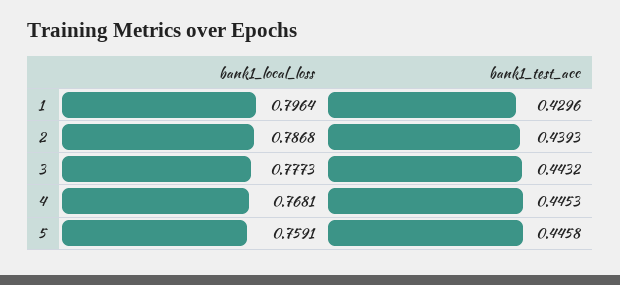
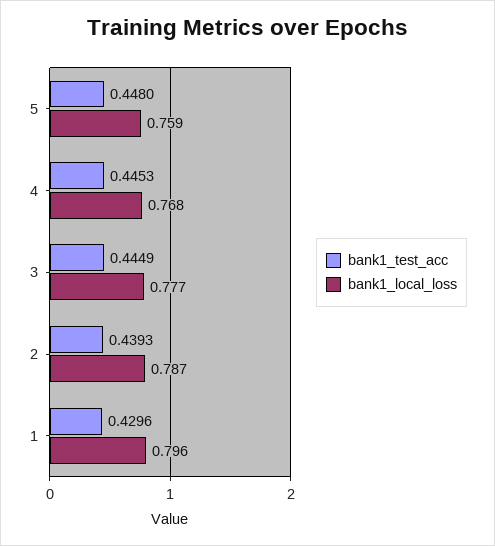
bank1_test_acc, 3: 0.4432 -> 0.4449
bank1_test_acc, 5: 0.4458 -> 0.448

